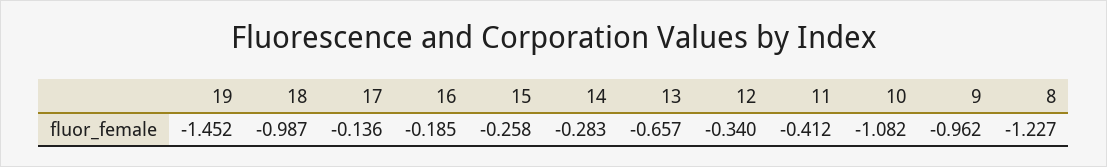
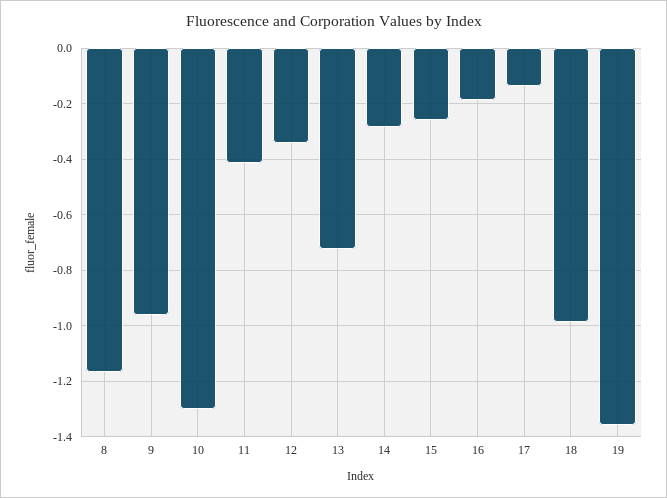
19: -1.452 -> -1.35
13: -0.657 -> -0.725
10: -1.082 -> -1.3
8: -1.227 -> -1.175

